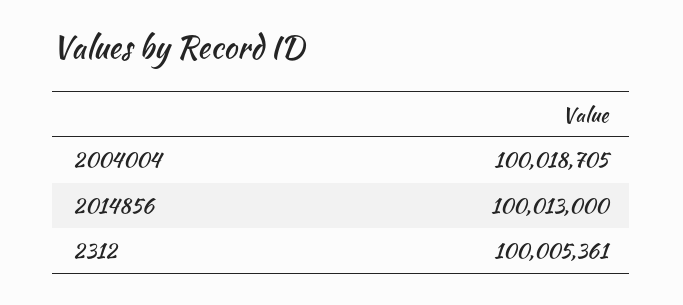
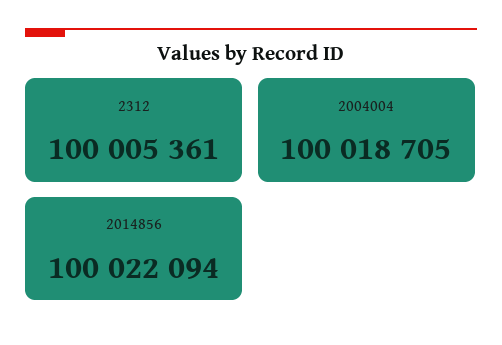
2014856: 100013000 -> 100022094

